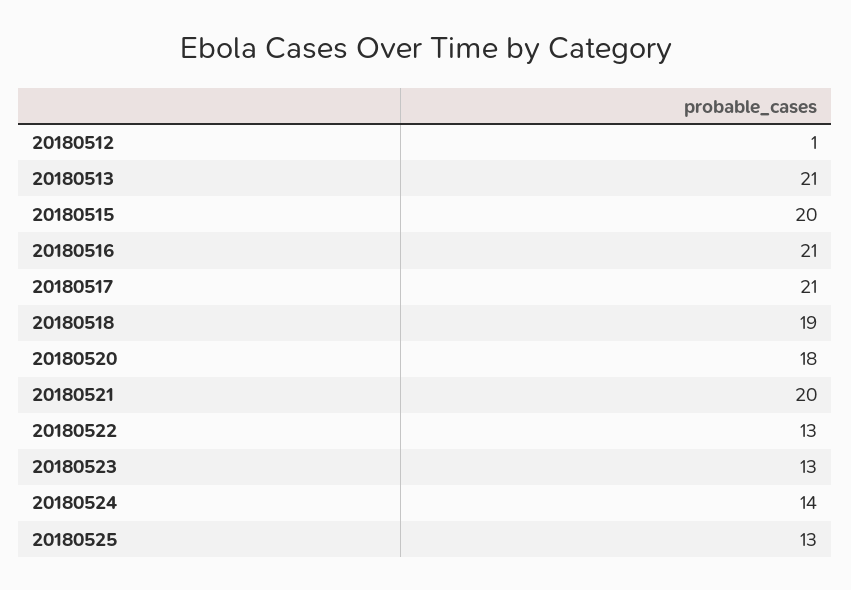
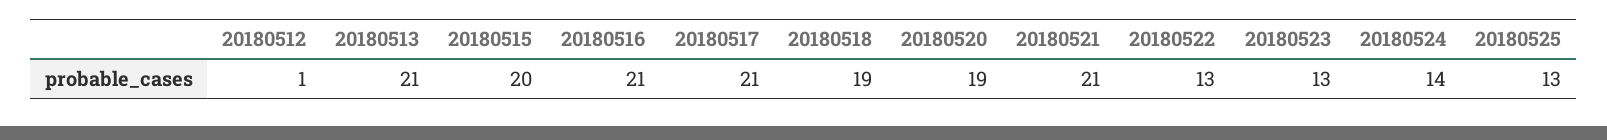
20180520: 18 -> 19
20180521: 20 -> 21

